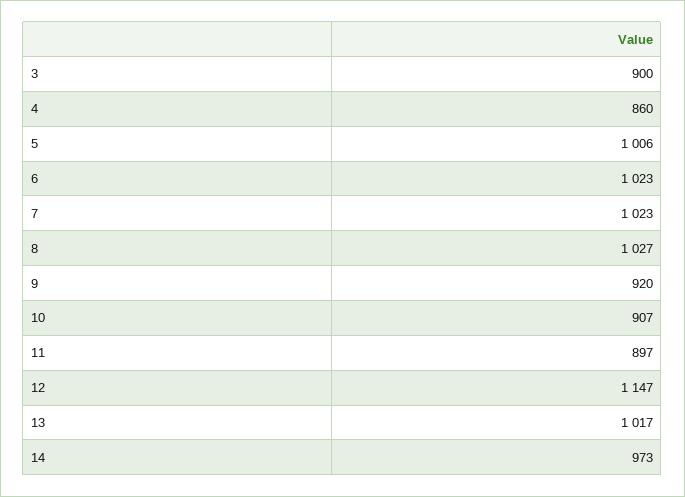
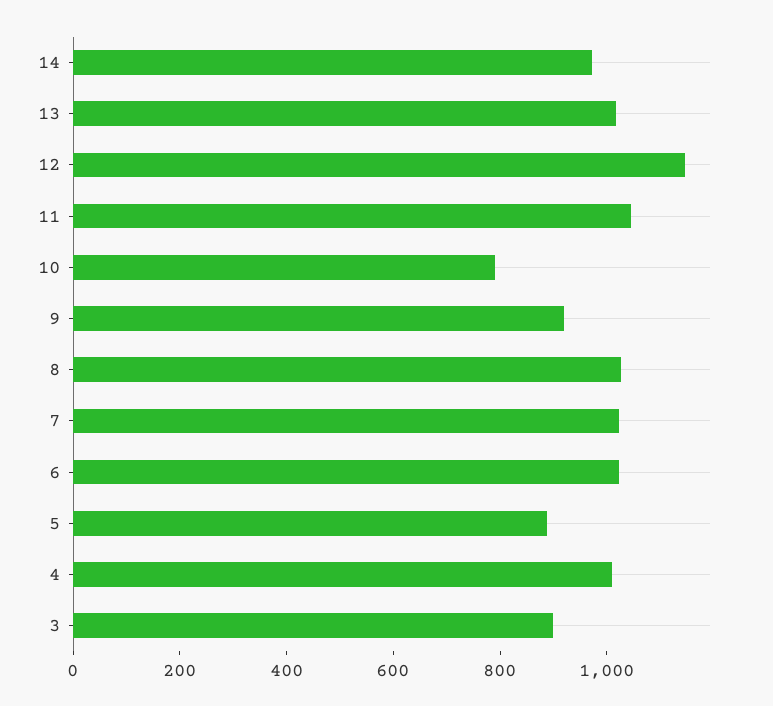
4: 860 -> 1000
5: 1006 -> 900
10: 907 -> 800
11: 897 -> 1050

